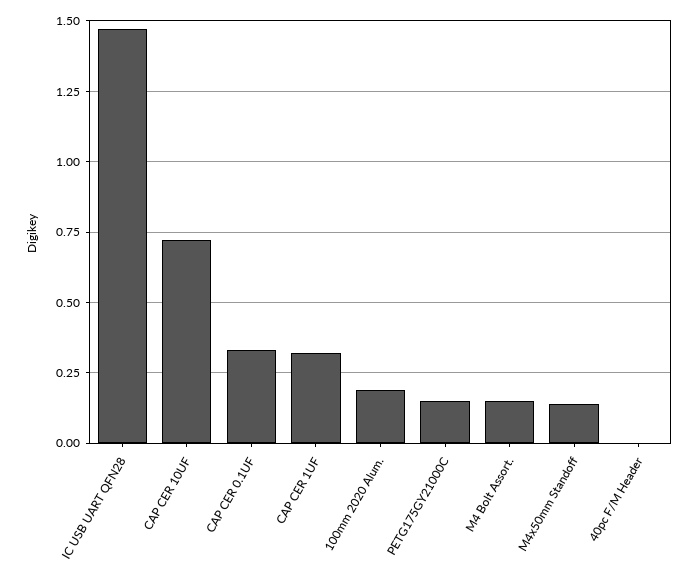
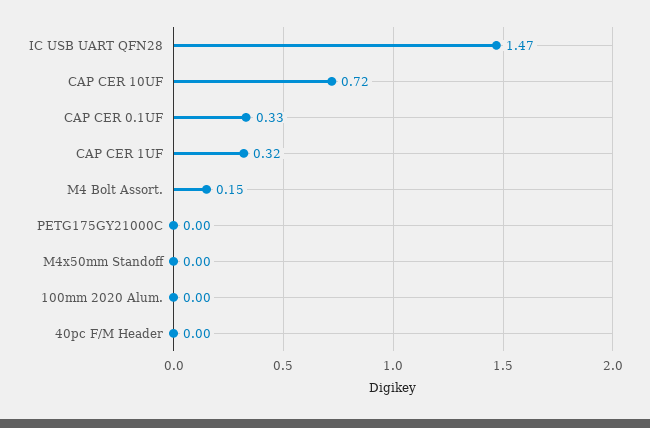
100mm 2020 Alum.: 0.2 -> 0
PETG175GY21000C: 0.15 -> 0
M4x50mm Standoff: 0.15 -> 0

